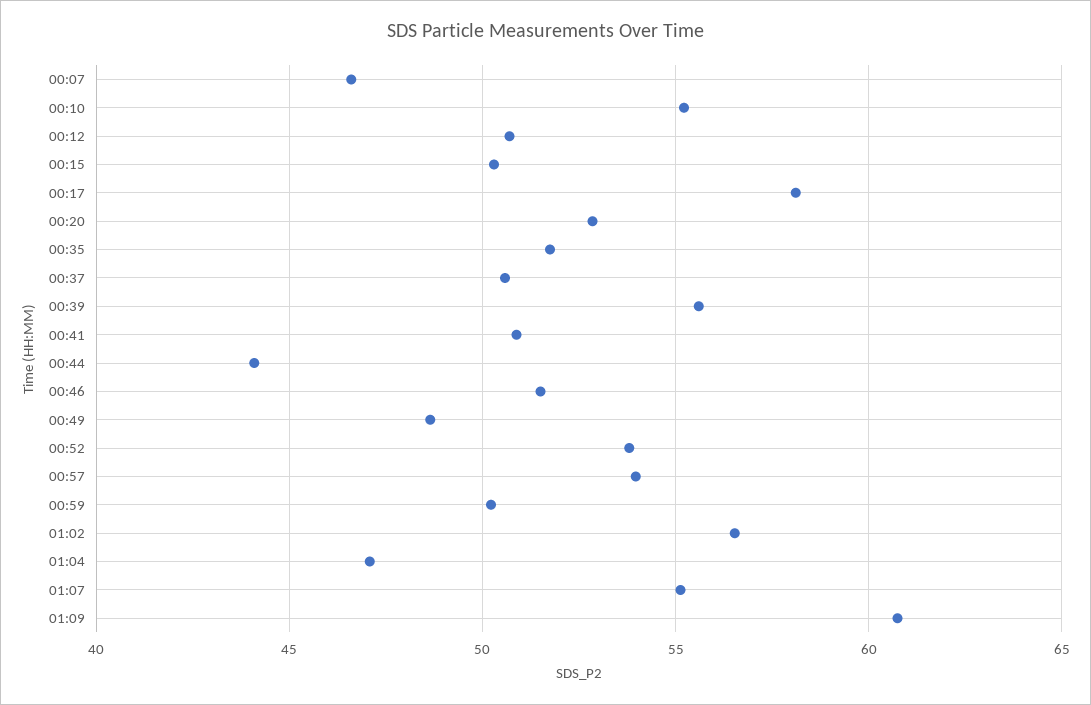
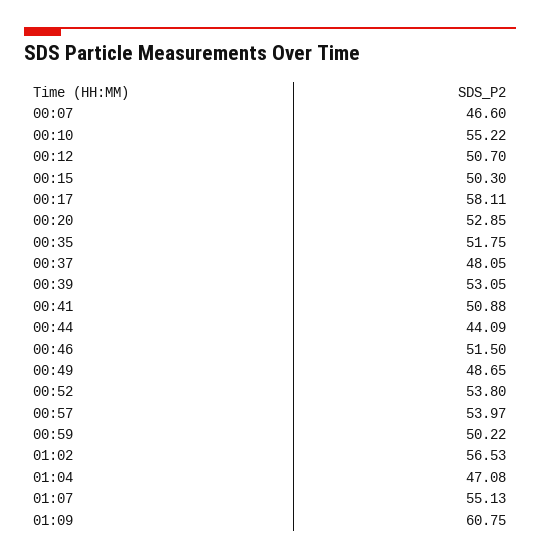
00:37: 50.5 -> 48.05
00:39: 55.5 -> 53.05

